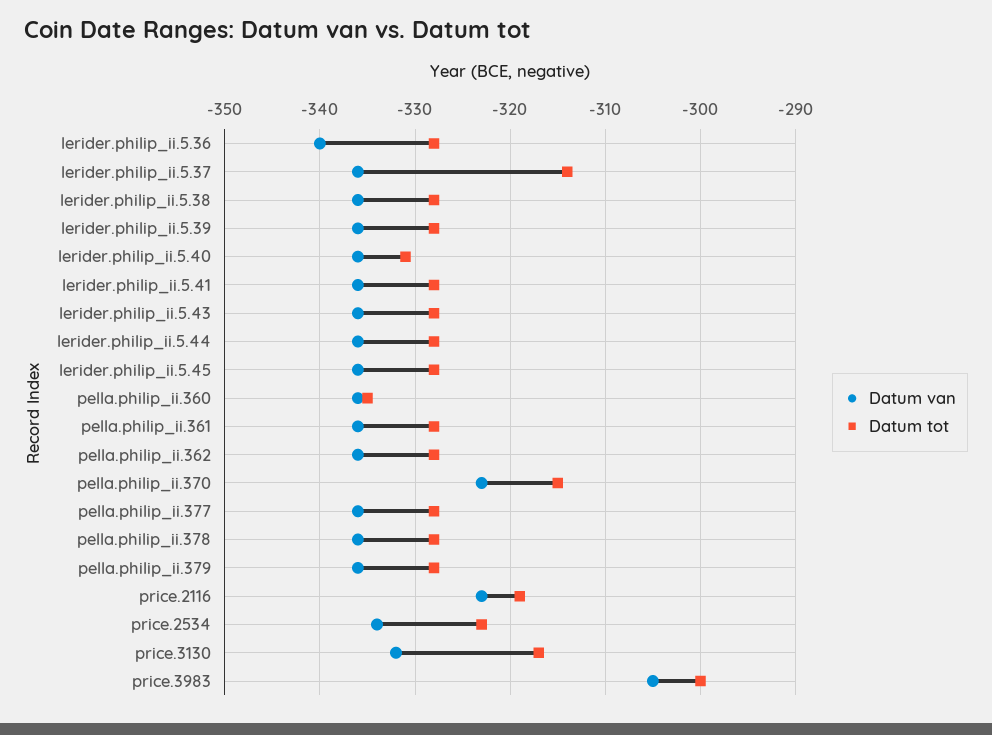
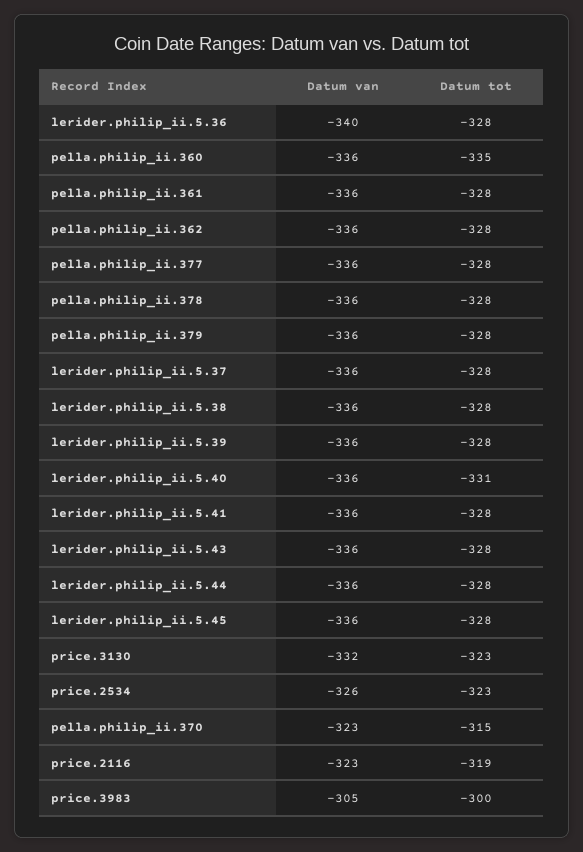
Datum tot, lerider.philip_ii.5.37: -314 -> -328
Datum van, price.2534: -334 -> -326
Datum tot, price.3130: -317 -> -323

